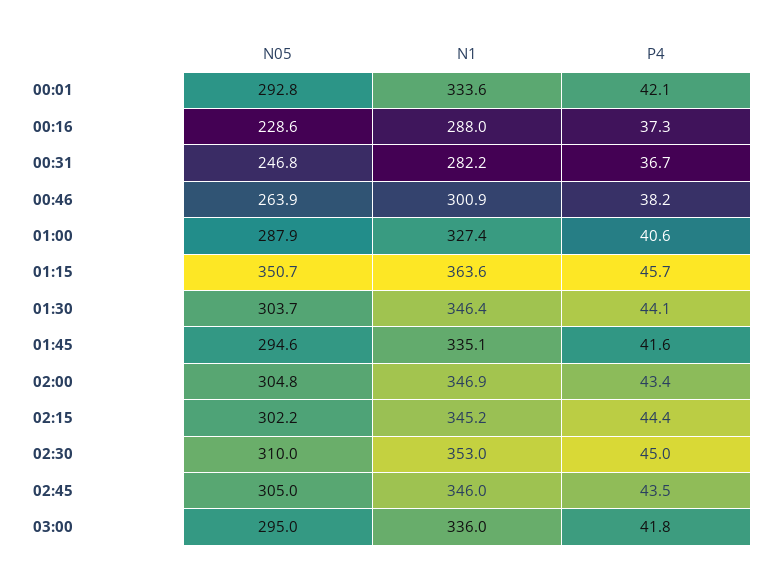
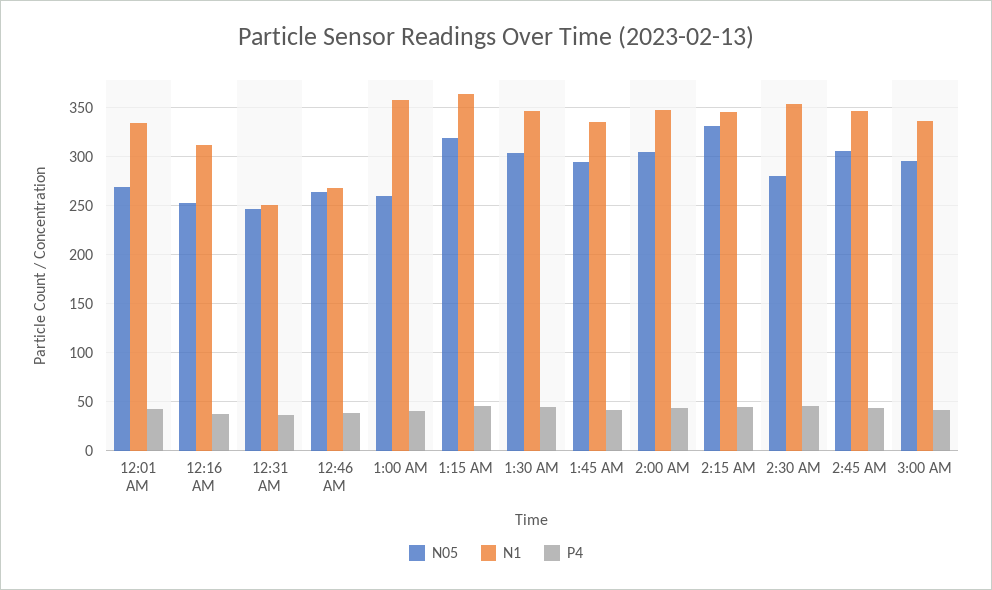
N05, 00:01: 292.8 -> 270
N05, 00:16: 228.6 -> 250
N1, 00:16: 288 -> 310
N1, 00:31: 282.2 -> 250
N1, 00:46: 300.9 -> 270
N05, 01:00: 287.9 -> 260
N1, 01:00: 327.4 -> 360
N05, 01:15: 350.7 -> 320
N05, 02:15: 302.2 -> 330
N05, 02:30: 310 -> 280

